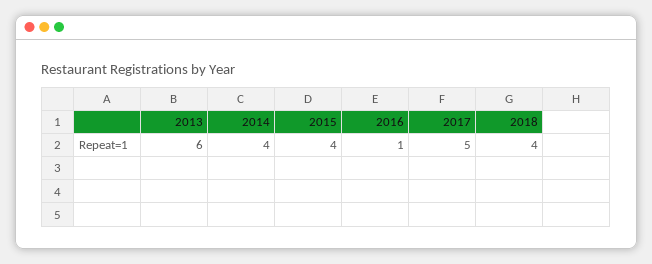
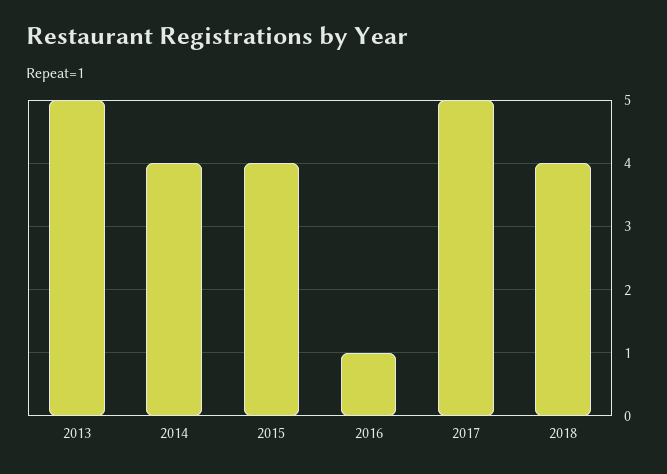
2013: 6 -> 5

